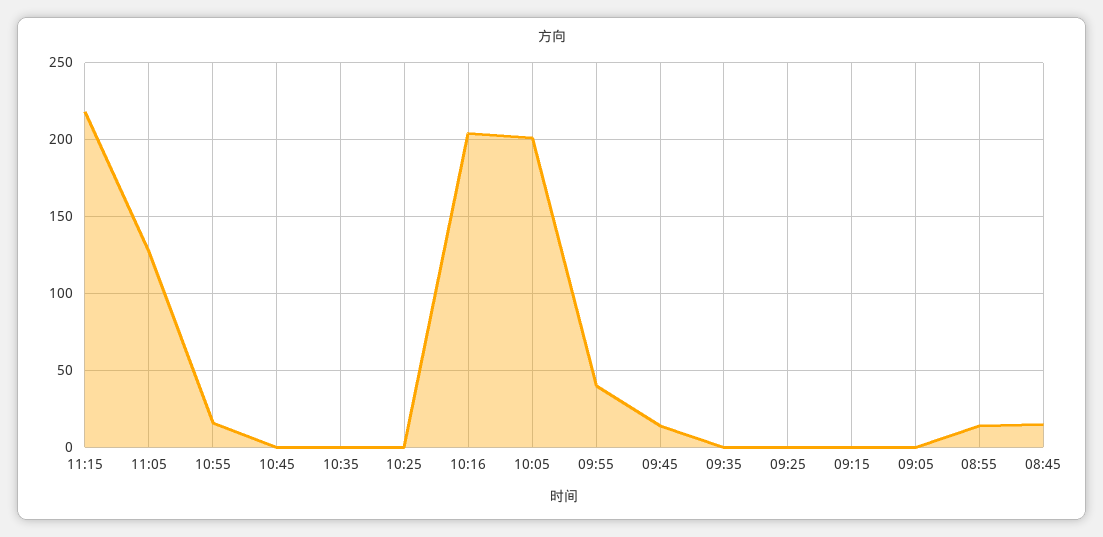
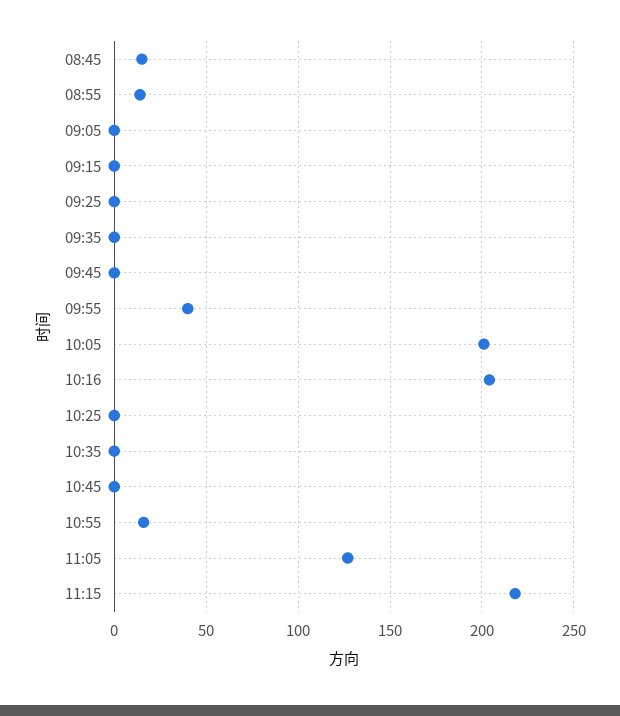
09:45: 15 -> 0

